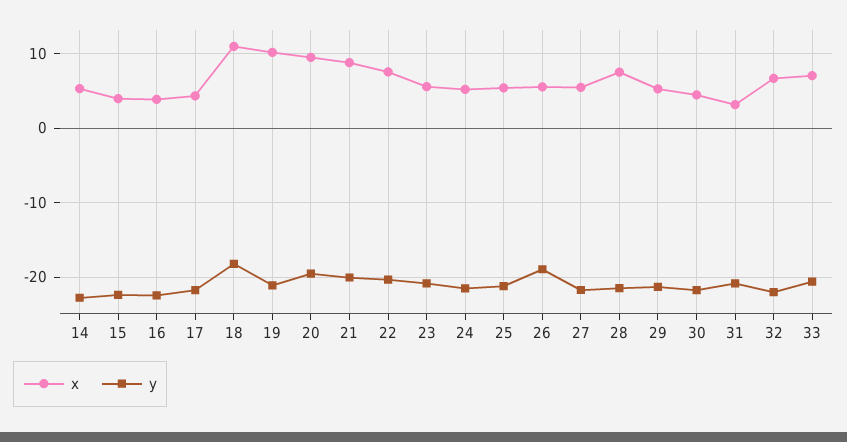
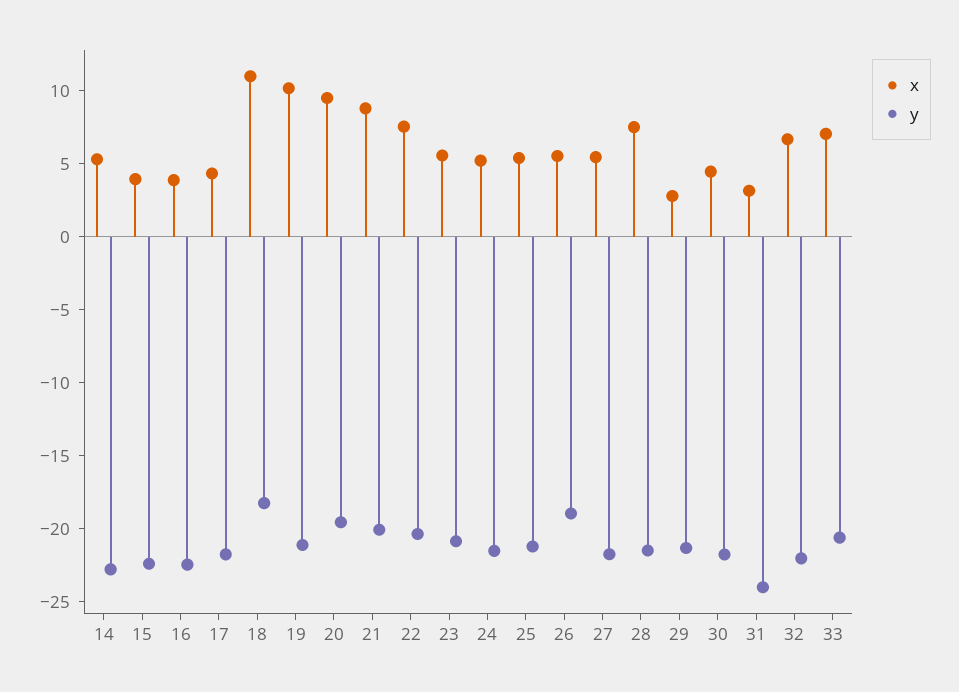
x, 29: 5 -> 3
y, 31: -21 -> -24

